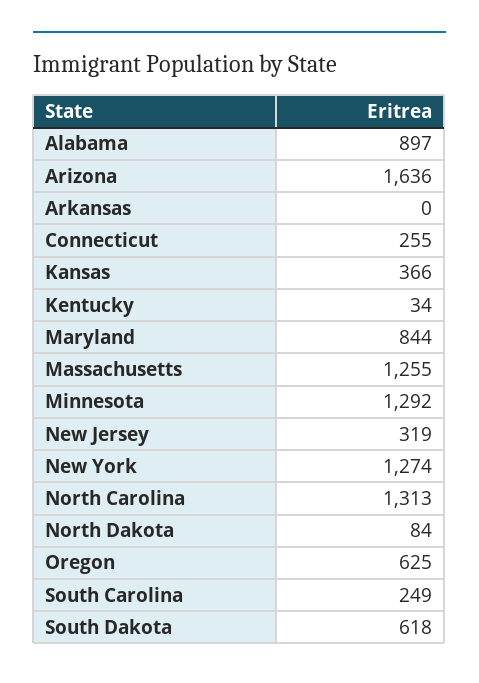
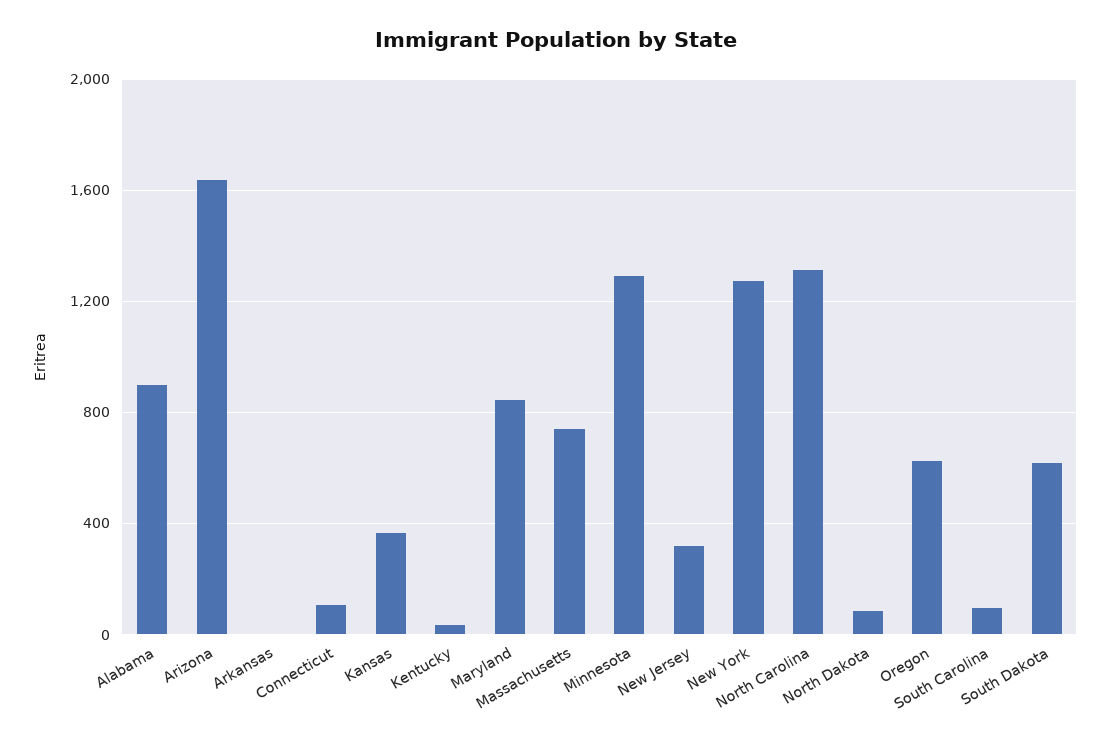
Connecticut: 255 -> 100
Massachusetts: 1255 -> 750
South Carolina: 249 -> 100

